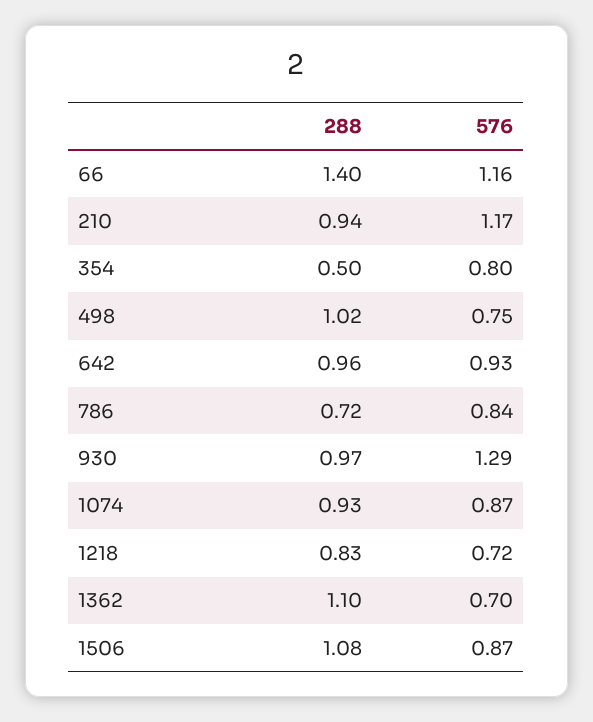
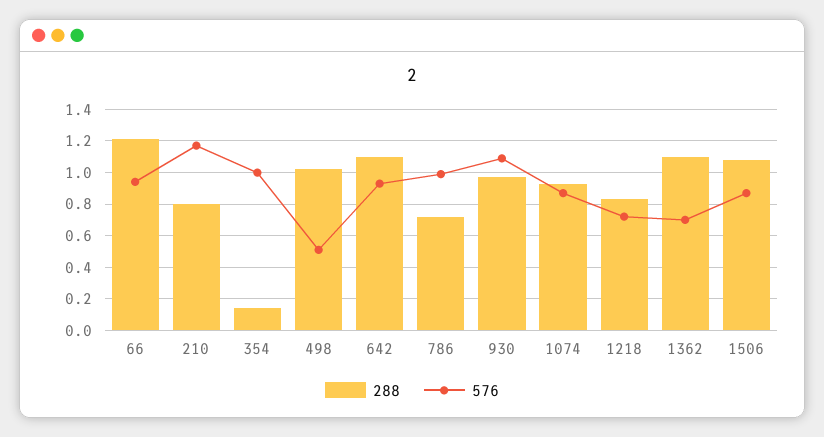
288, 66: 1.4 -> 1.2
576, 66: 1.16 -> 0.95
288, 210: 0.94 -> 0.8
288, 354: 0.5 -> 0.15
576, 354: 0.8 -> 1
576, 498: 0.75 -> 0.5
288, 642: 0.96 -> 1.1
576, 786: 0.84 -> 1
576, 930: 1.29 -> 1.1

